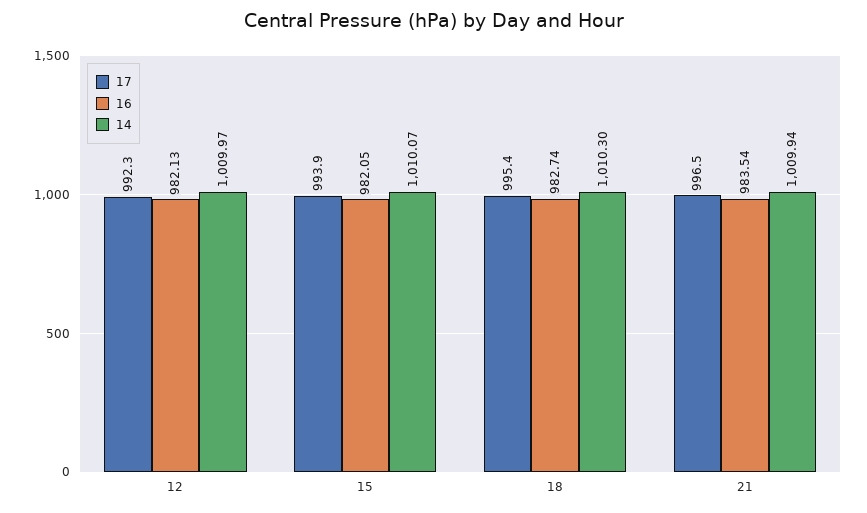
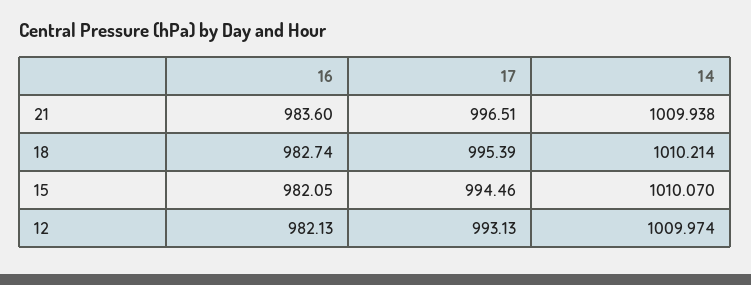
17, 12: 992.3 -> 993.13
17, 15: 993.9 -> 994.46
14, 18: 1010.3 -> 1010.214
16, 21: 983.54 -> 983.6

